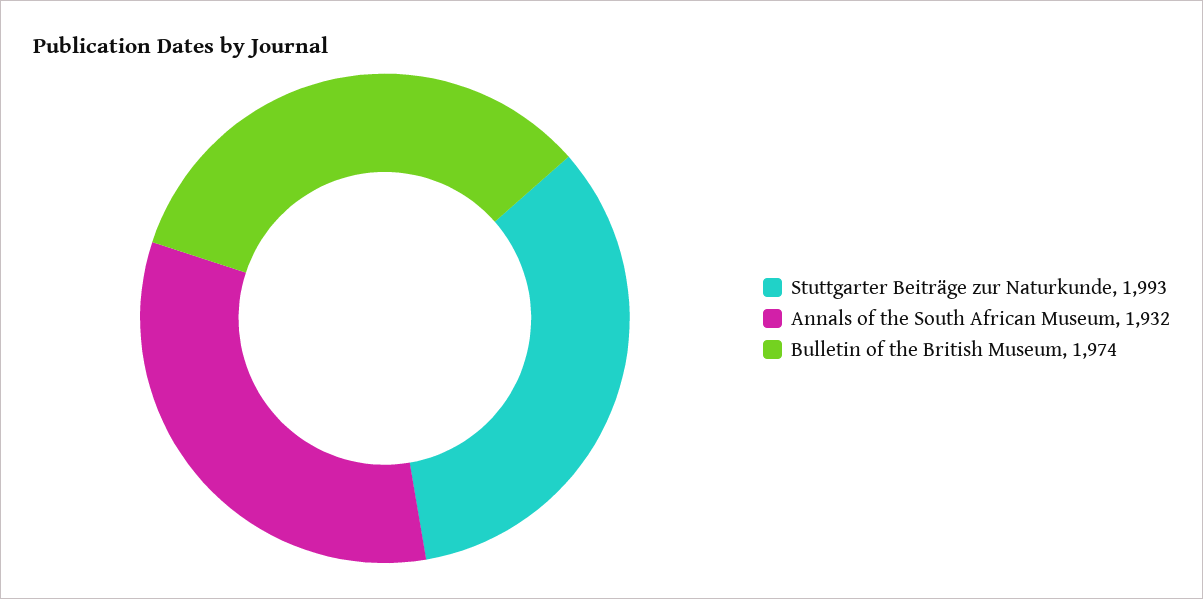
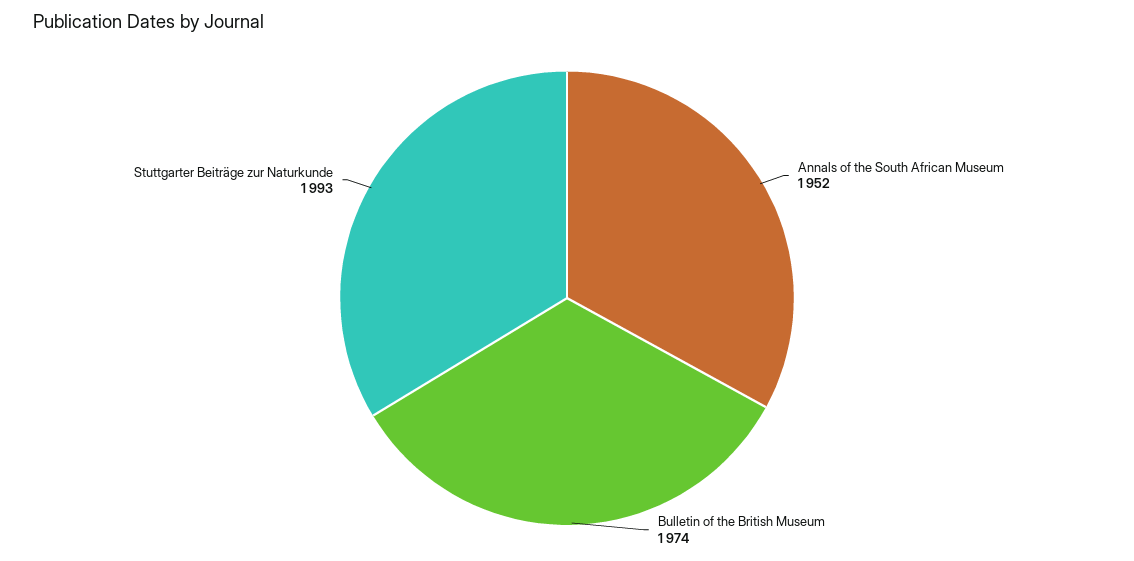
Annals of the South African Museum: 1932 -> 1952

